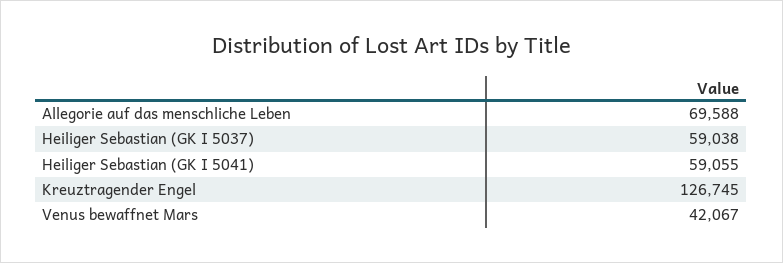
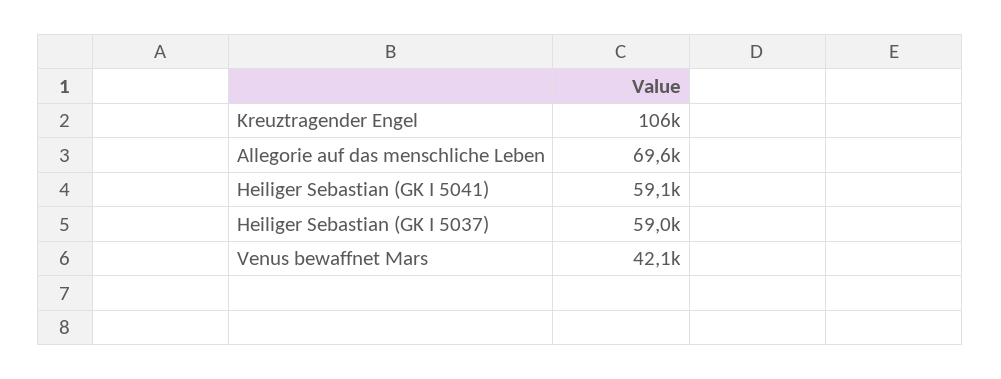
Kreuztragender Engel: 126745 -> 106000

